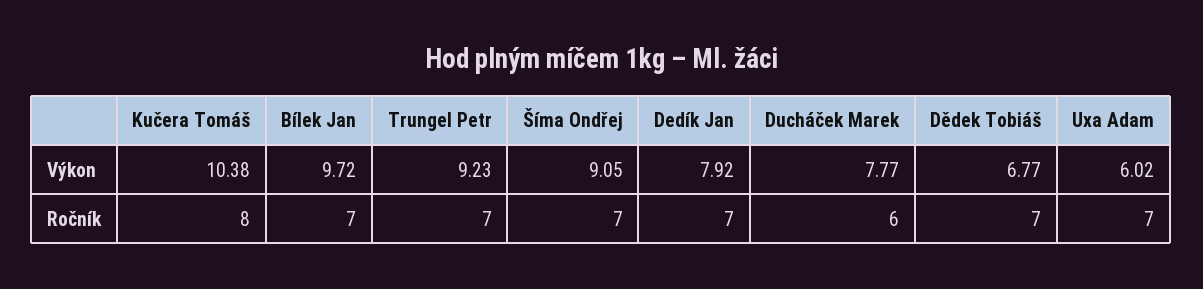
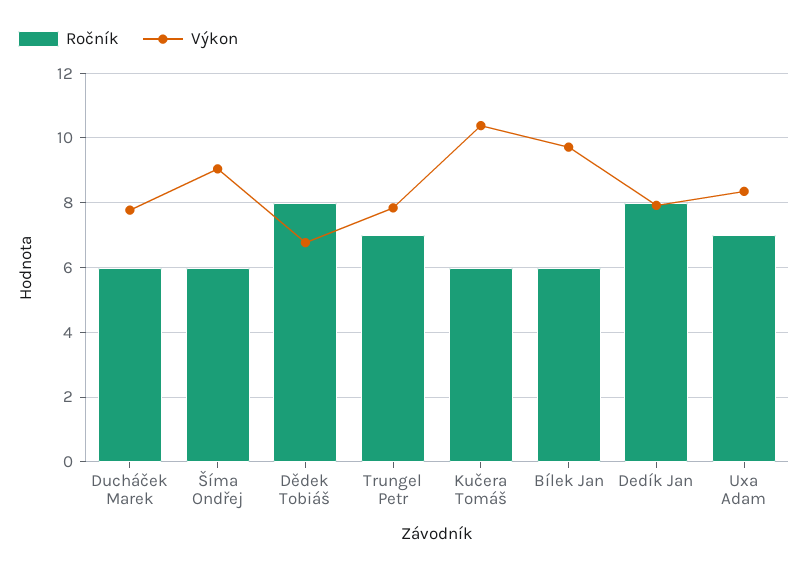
Výkon, Trungel Petr: 9.23 -> 7.8
Výkon, Uxa Adam: 6.02 -> 8.4
Ročník, Kučera Tomáš: 8 -> 6
Ročník, Bílek Jan: 7 -> 6
Ročník, Šíma Ondřej: 7 -> 6
Ročník, Dedík Jan: 7 -> 8
Ročník, Dědek Tobiáš: 7 -> 8

